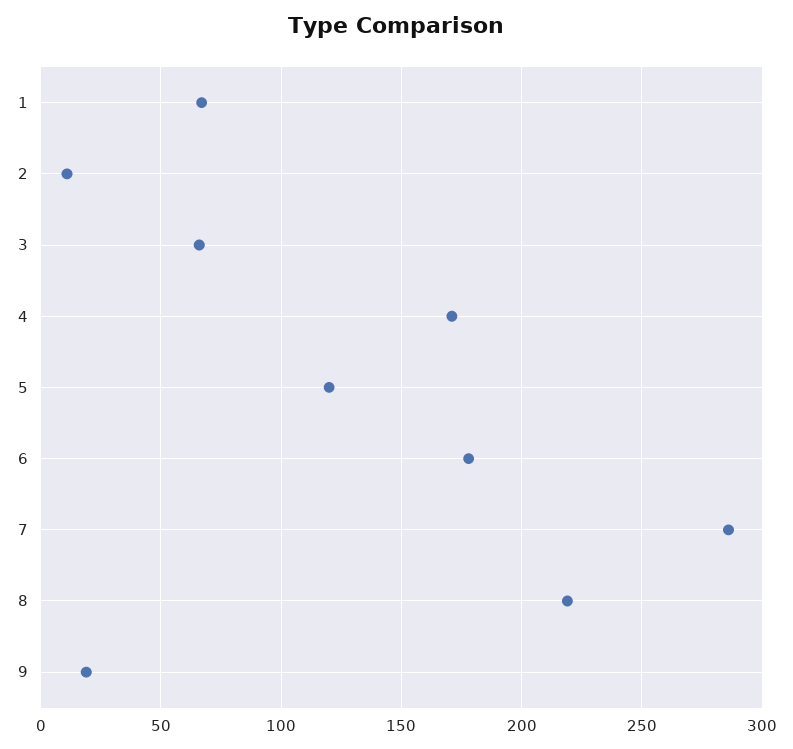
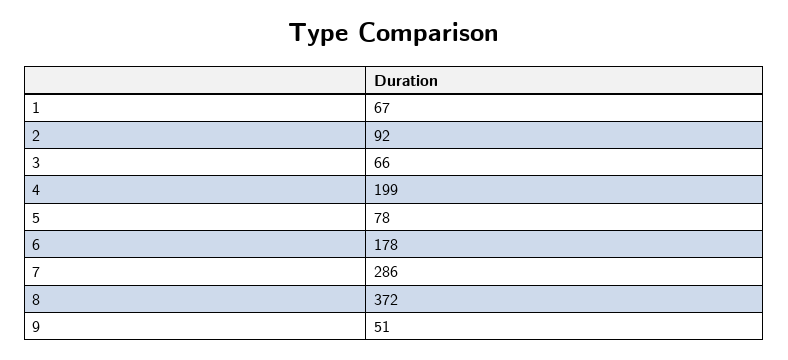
2: 10 -> 92
4: 170 -> 199
5: 120 -> 78
8: 220 -> 372
9: 20 -> 51

